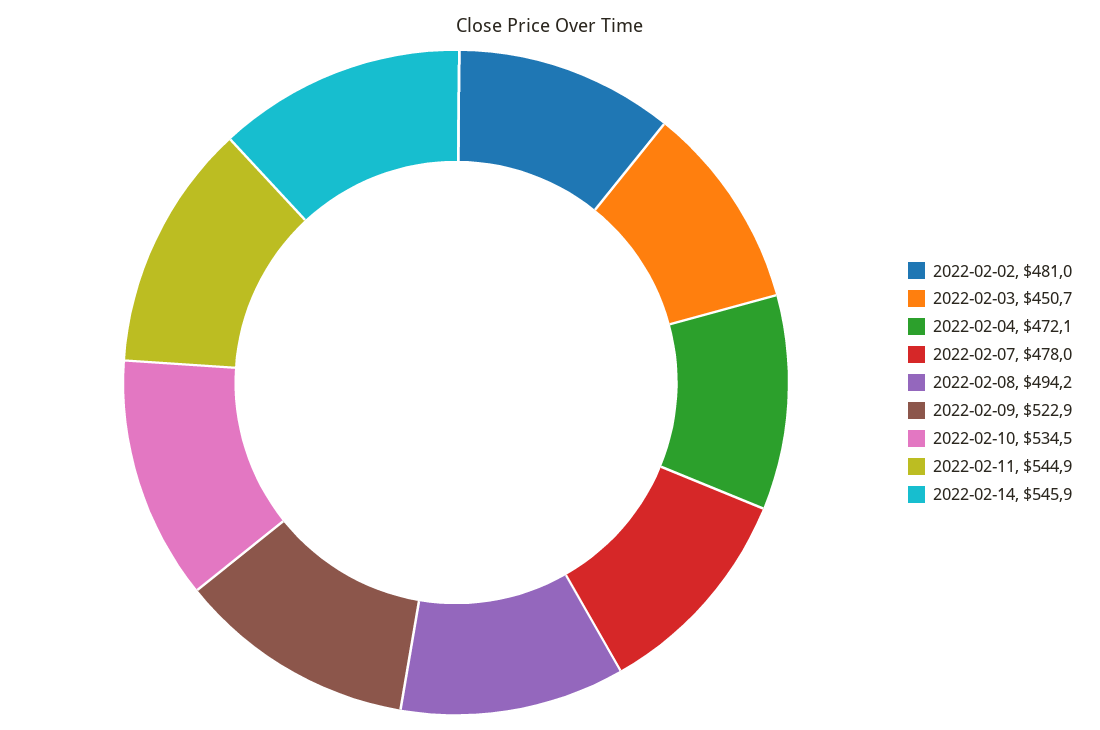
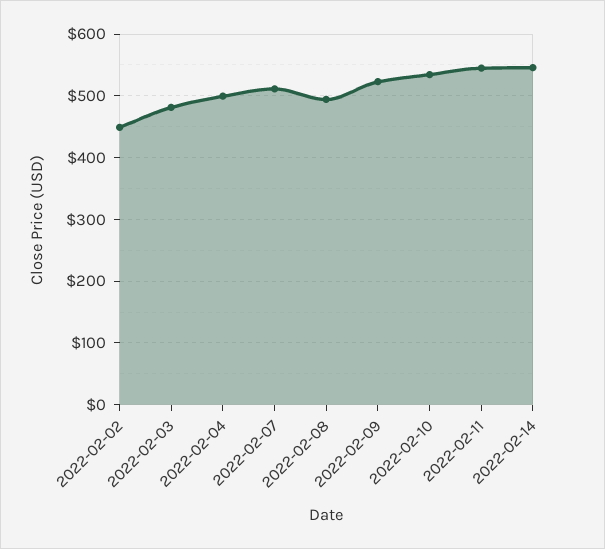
2022-02-02: 481 -> 450
2022-02-03: 450.7 -> 480
2022-02-04: 472.1 -> 500
2022-02-07: 478 -> 510

